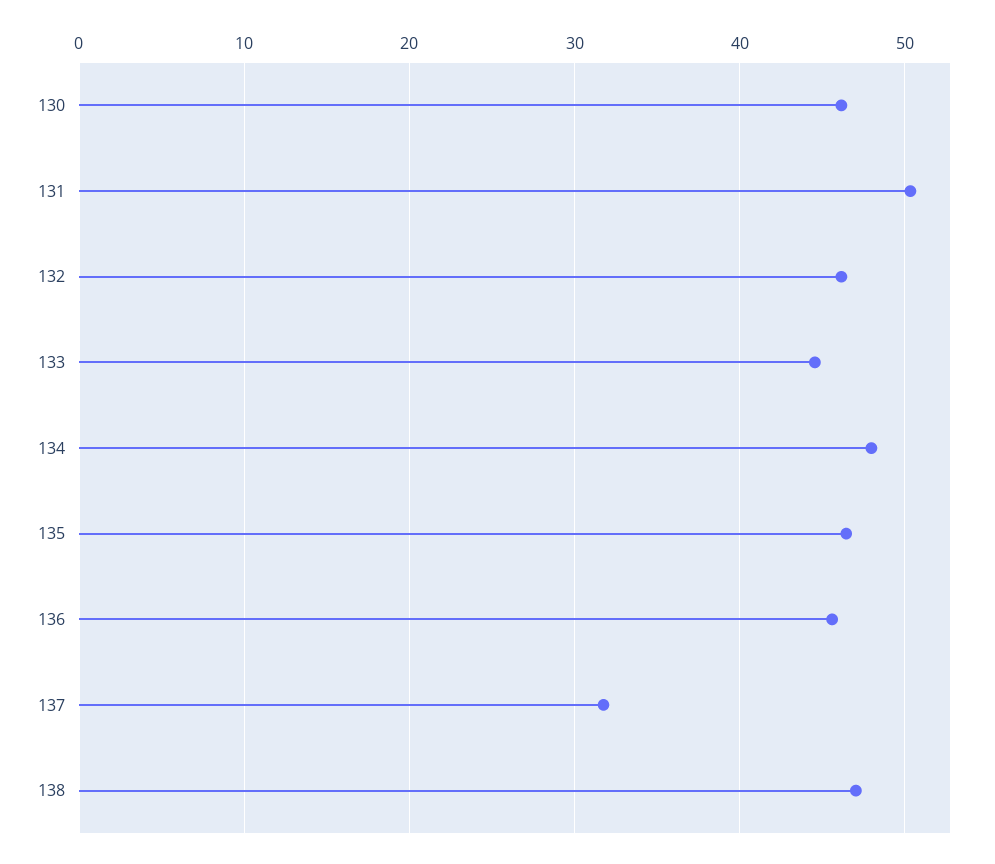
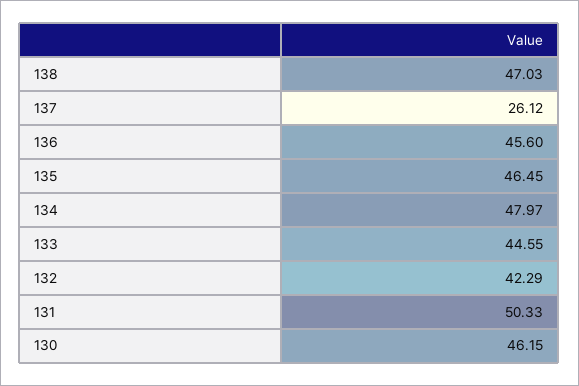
132: 46 -> 42.29
137: 32 -> 26.12

